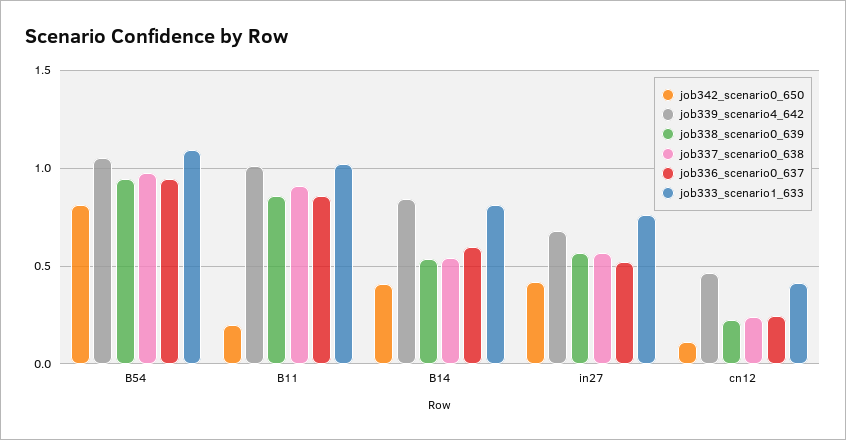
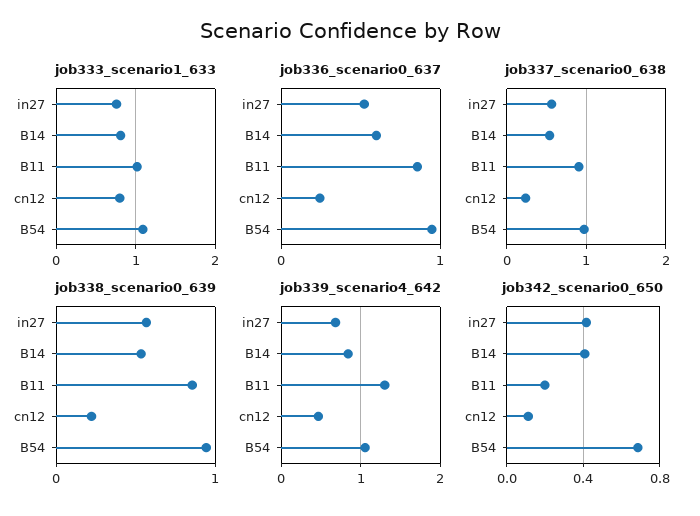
job342_scenario0_650, B54: 0.8 -> 0.7
job339_scenario4_642, B11: 1 -> 1.3
job333_scenario1_633, cn12: 0.4 -> 0.8

